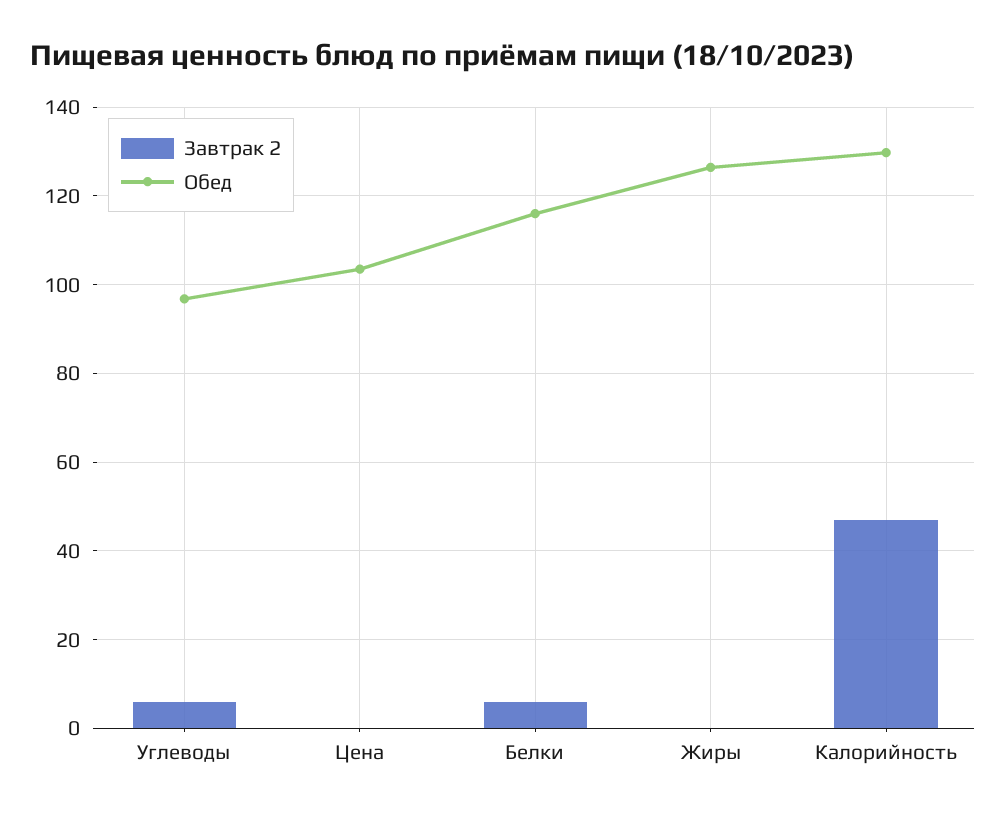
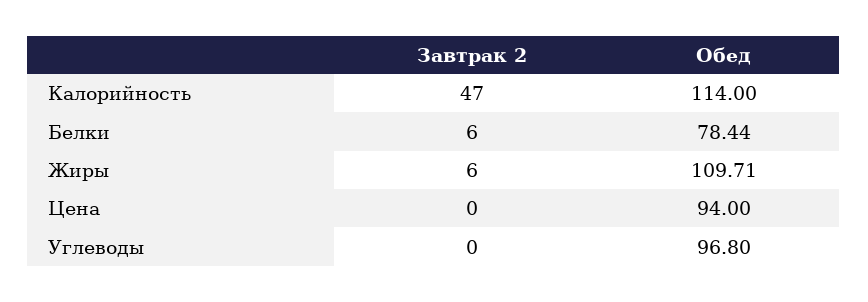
Завтрак 2, Углеводы: 6 -> 0
Обед, Цена: 104 -> 94
Обед, Белки: 116 -> 78.44
Завтрак 2, Жиры: 0 -> 6
Обед, Жиры: 126 -> 109.71
Обед, Калорийность: 130 -> 114

